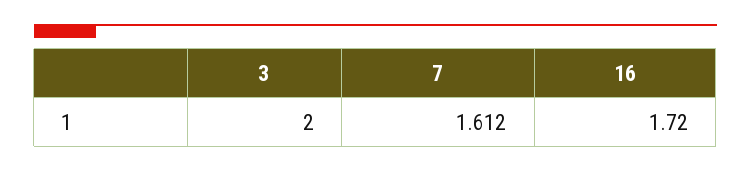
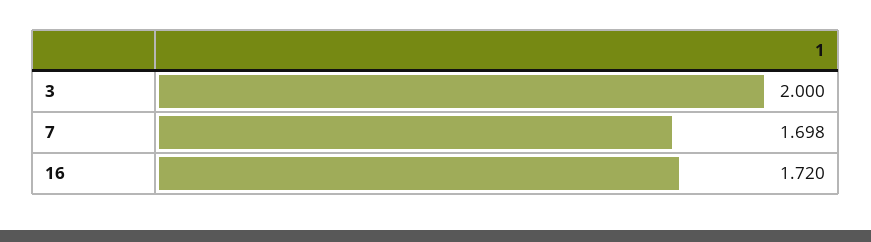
7: 1.612 -> 1.698

